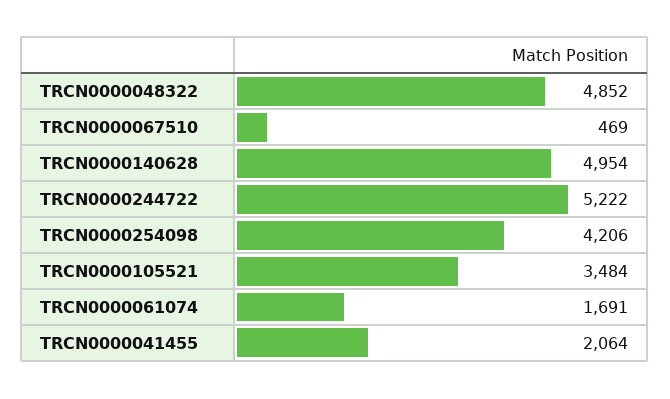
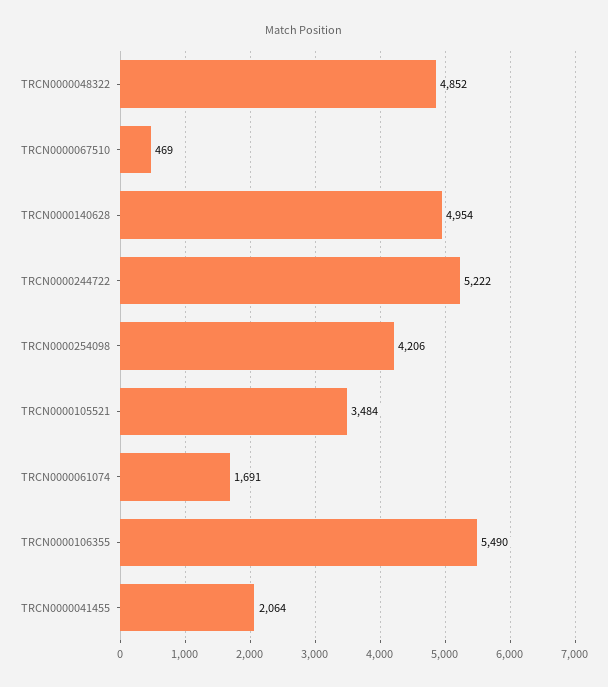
TRCN0000106355: none -> 5490

